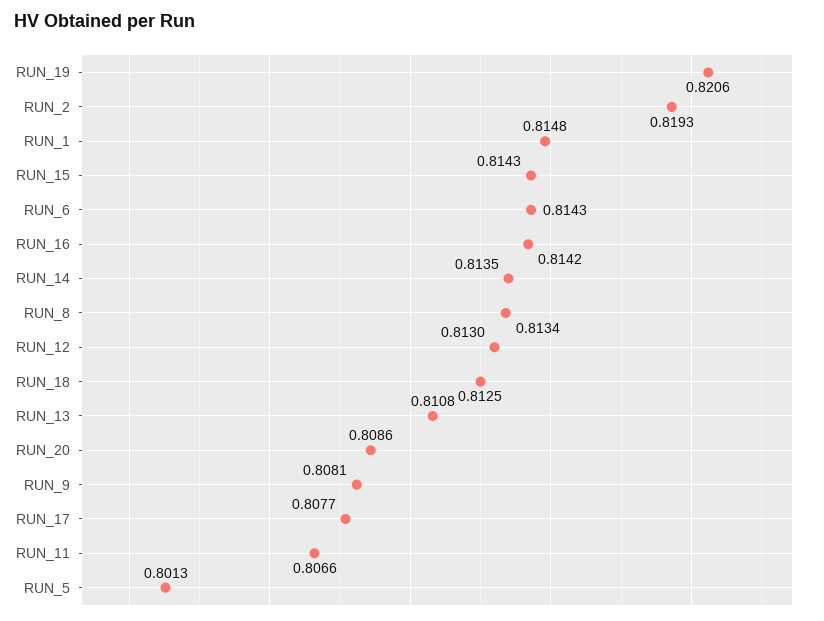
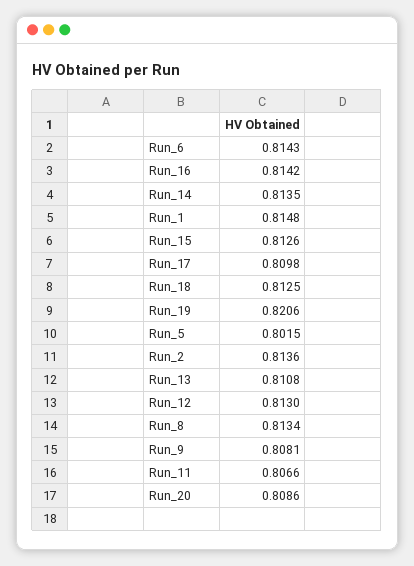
RUN_2: 0.8193 -> 0.8136
RUN_15: 0.8143 -> 0.8126
RUN_17: 0.8077 -> 0.8098
RUN_5: 0.8013 -> 0.8015

